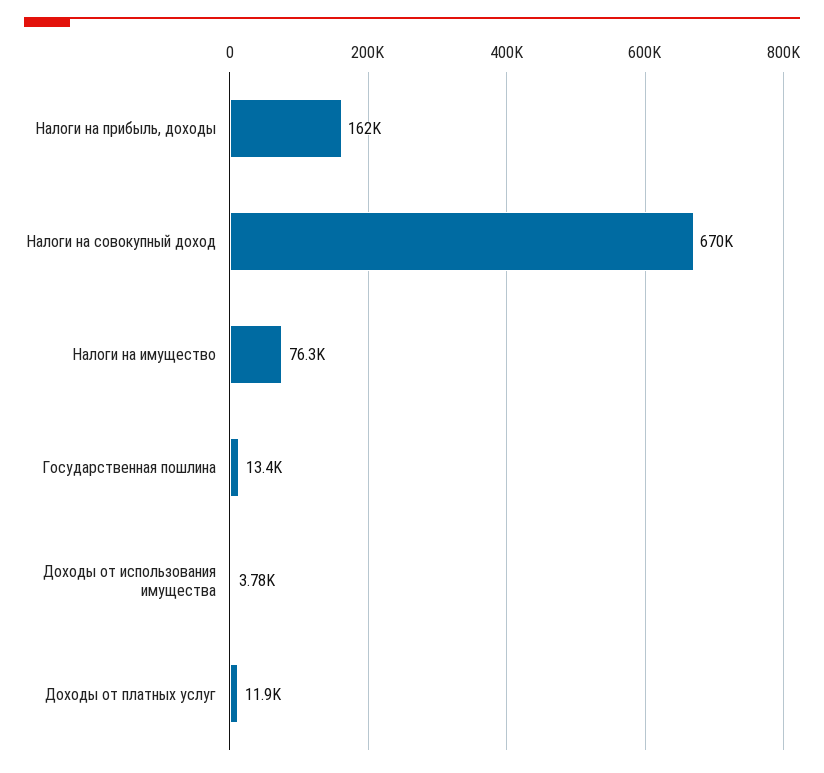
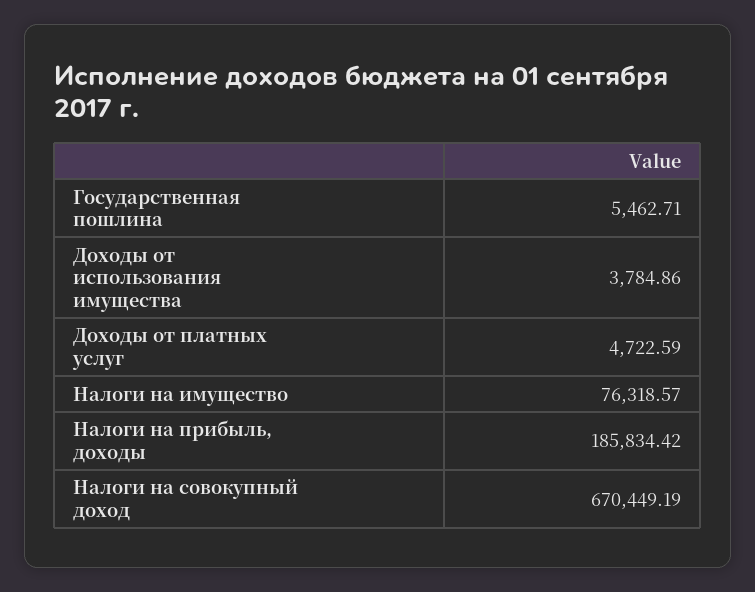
Налоги на прибыль, доходы: 162000 -> 185834.42
Государственная пошлина: 13400 -> 5462.71
Доходы от платных услуг: 11900 -> 4722.59

